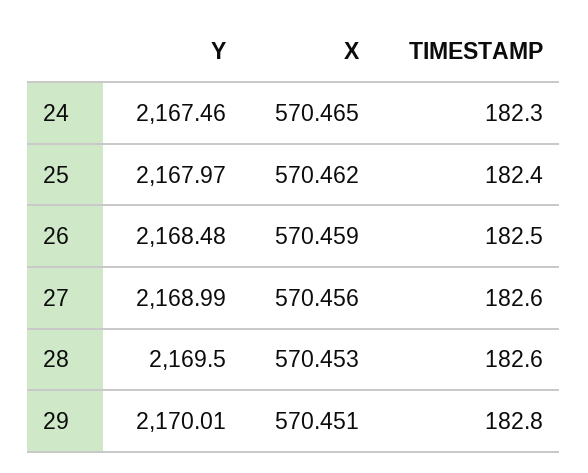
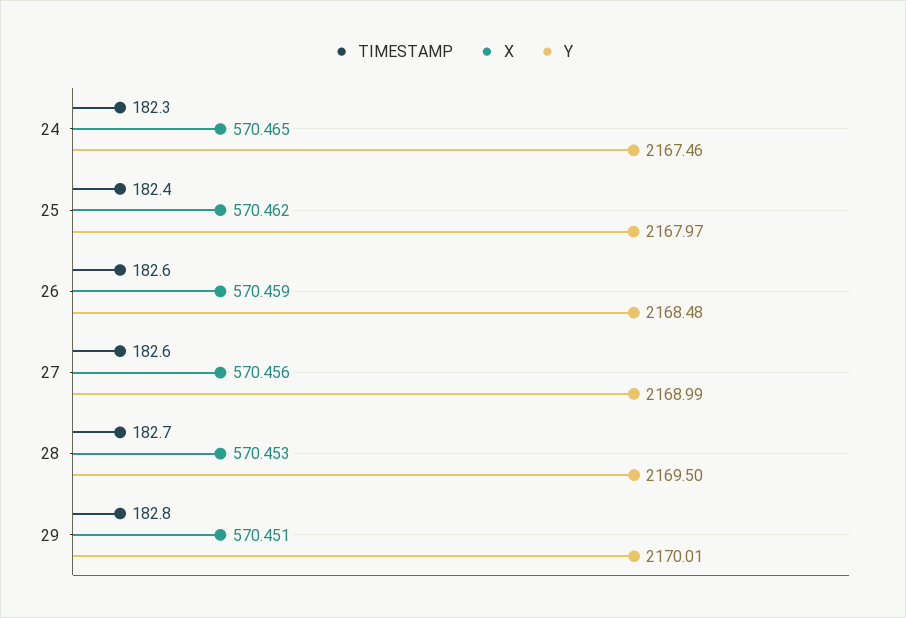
TIMESTAMP, 26: 182.5 -> 182.6
TIMESTAMP, 28: 182.6 -> 182.7

